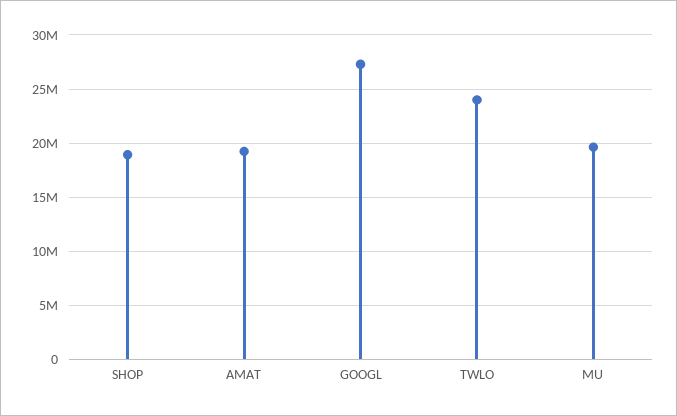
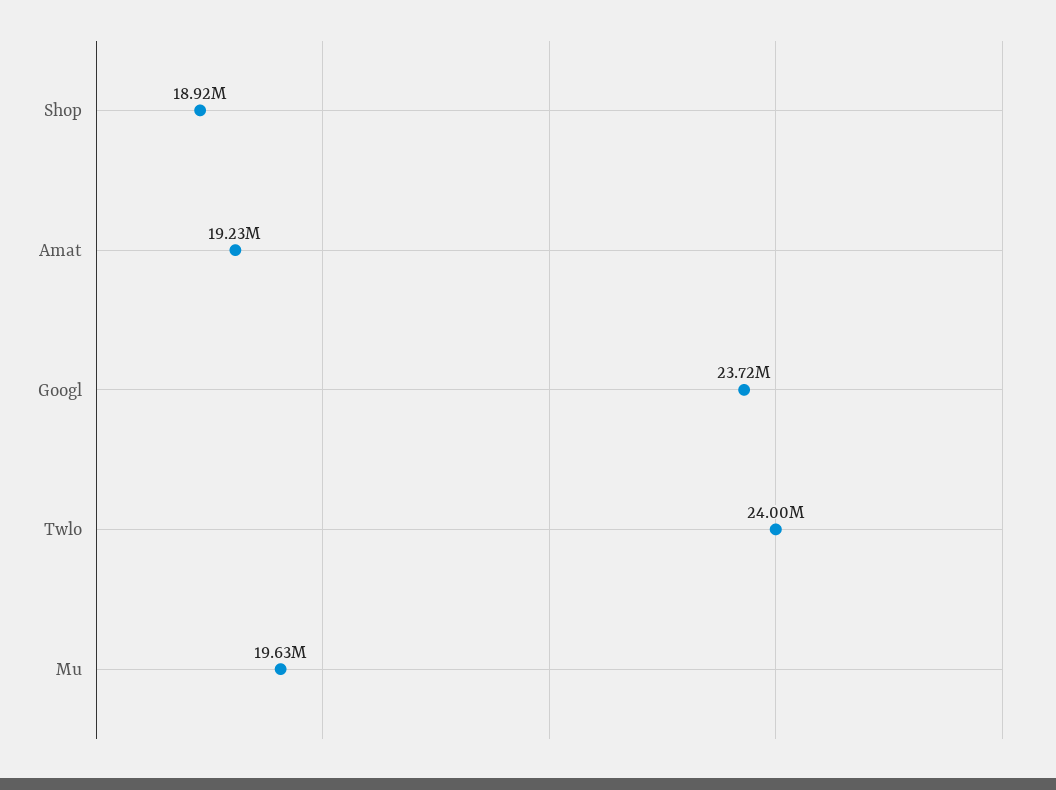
GOOGL: 27000000 -> 23720000

